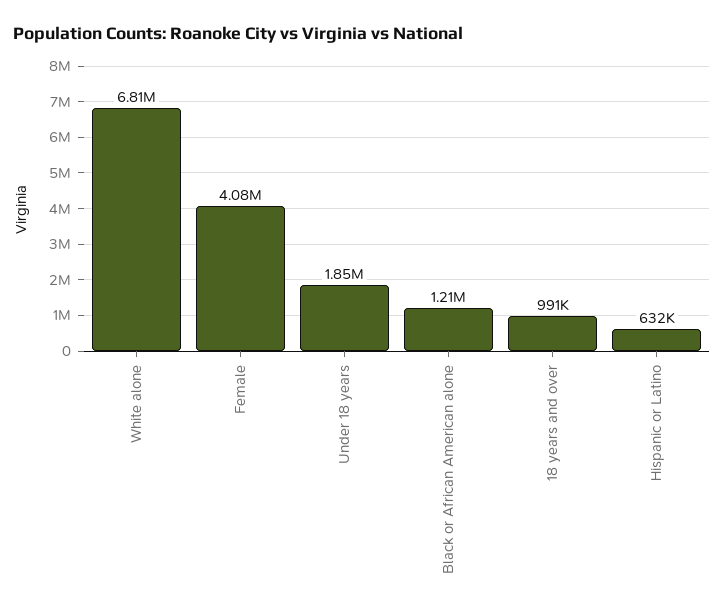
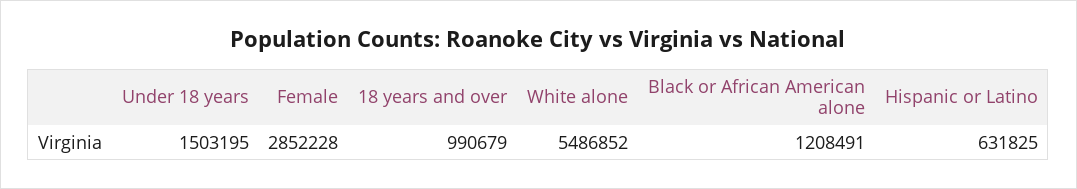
White alone: 6810000 -> 5486852
Female: 4080000 -> 2852228
Under 18 years: 1850000 -> 1503195

